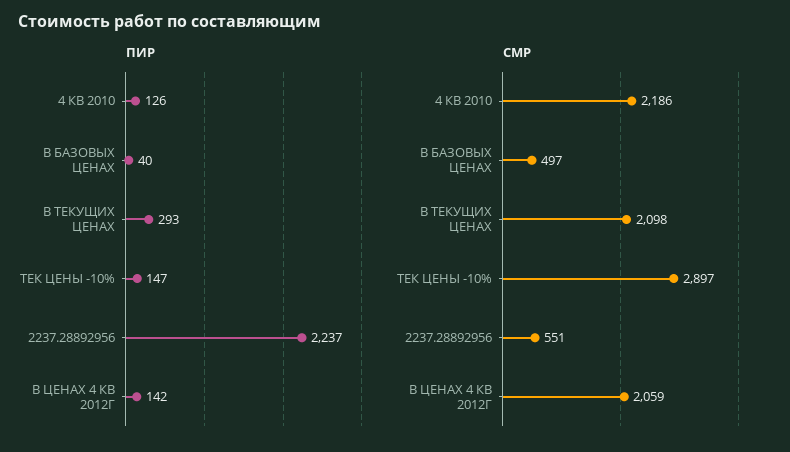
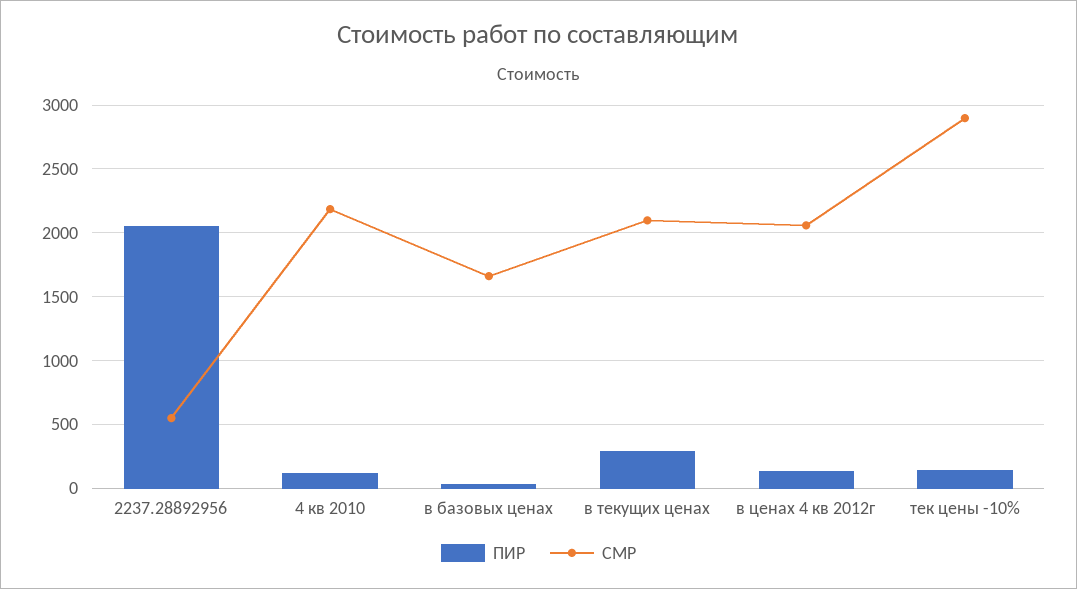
ПИР, 2237.28892956: 2237 -> 2050
СМР, В БАЗОВЫХ ЦЕНАХ: 497 -> 1650

